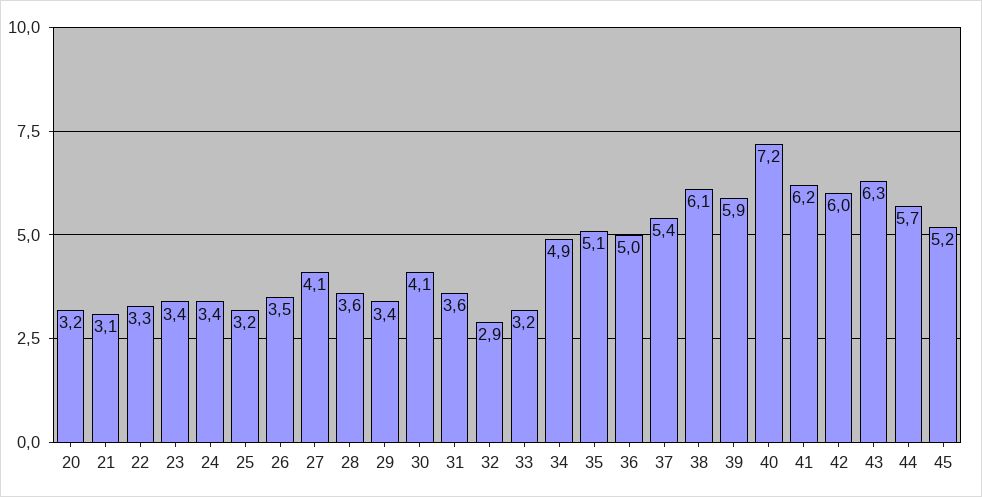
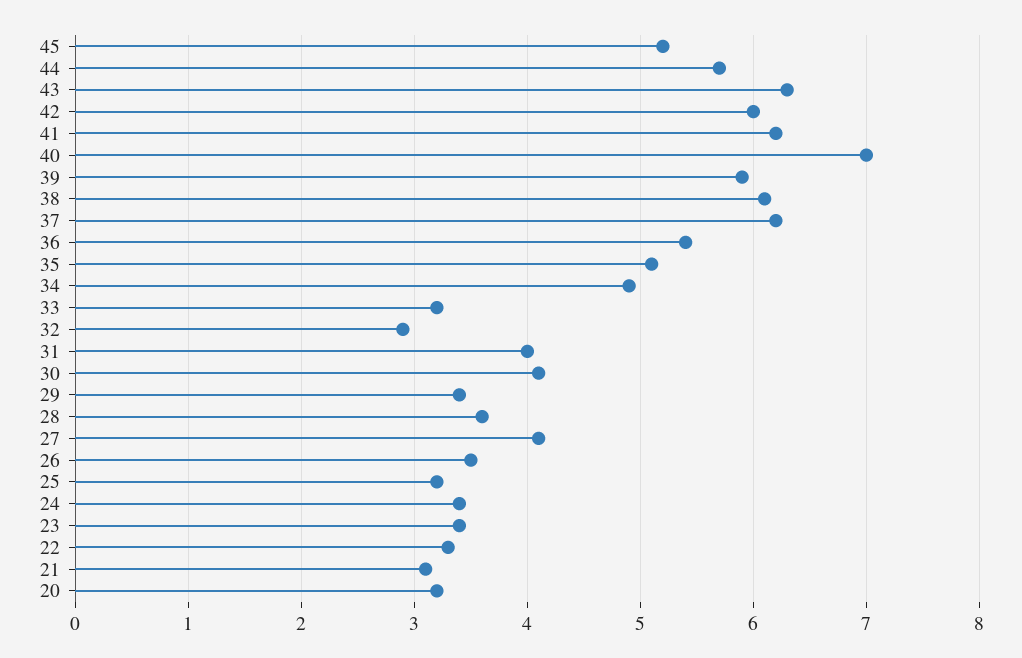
31: 3.6 -> 4
36: 5 -> 5.4
37: 5.4 -> 6.2
40: 7.2 -> 7

